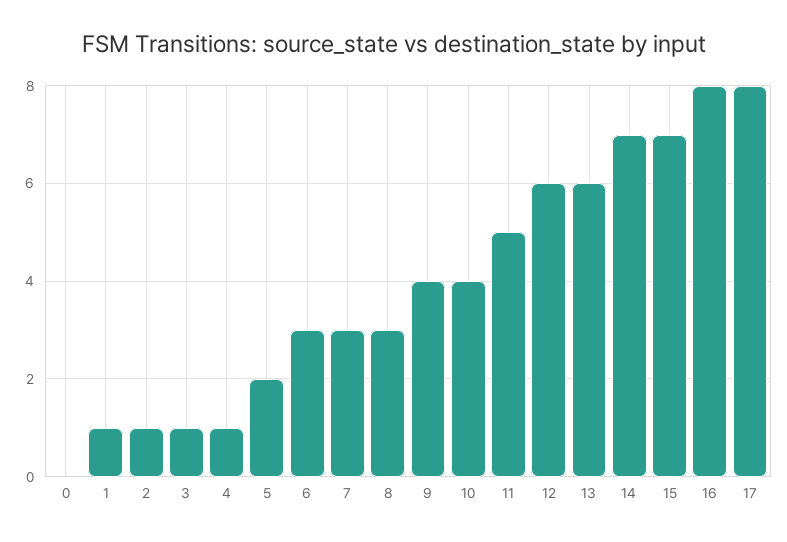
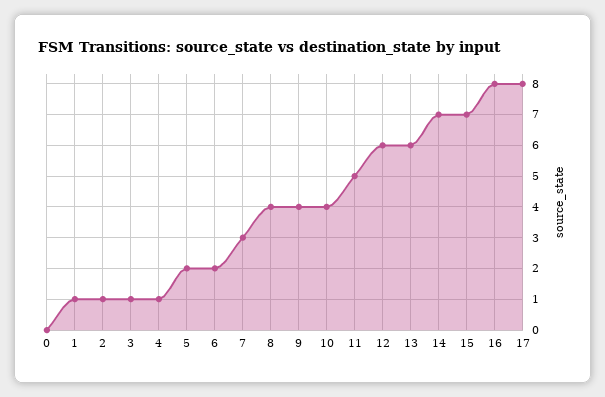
6: 3 -> 2
8: 3 -> 4

